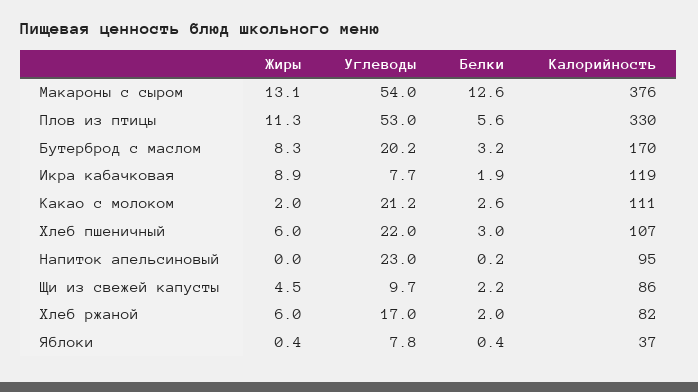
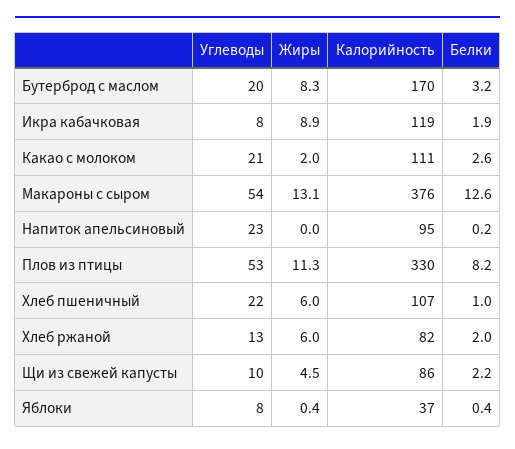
Белки, Плов из птицы: 5.6 -> 8.2
Белки, Хлеб пшеничный: 3 -> 1
Углеводы, Хлеб ржаной: 17 -> 13

